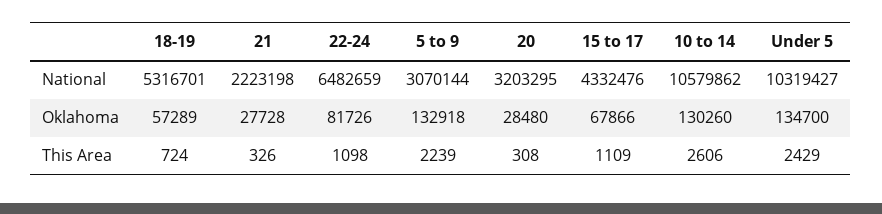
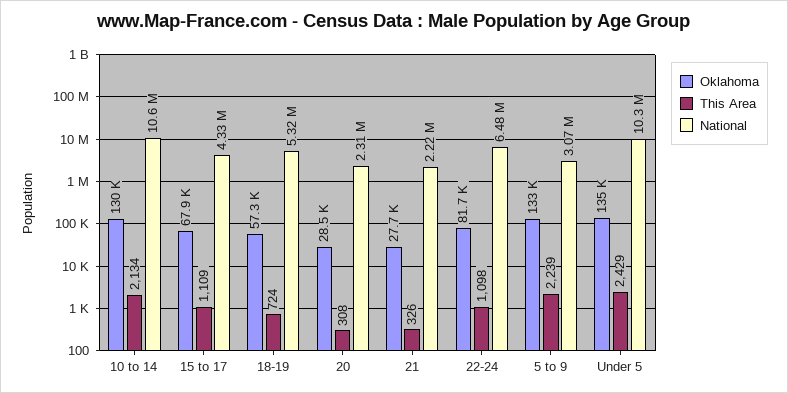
National, 20: 3203295 -> 2310000
This Area, 10 to 14: 2606 -> 2134

